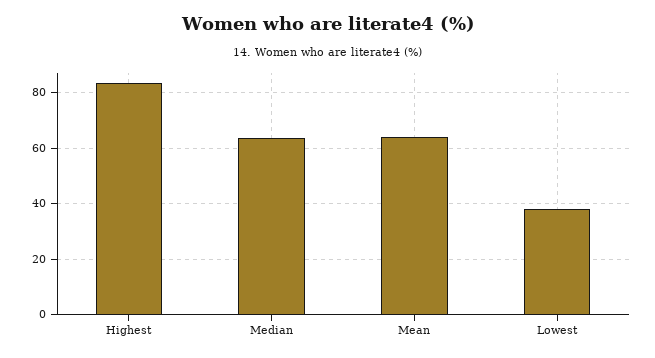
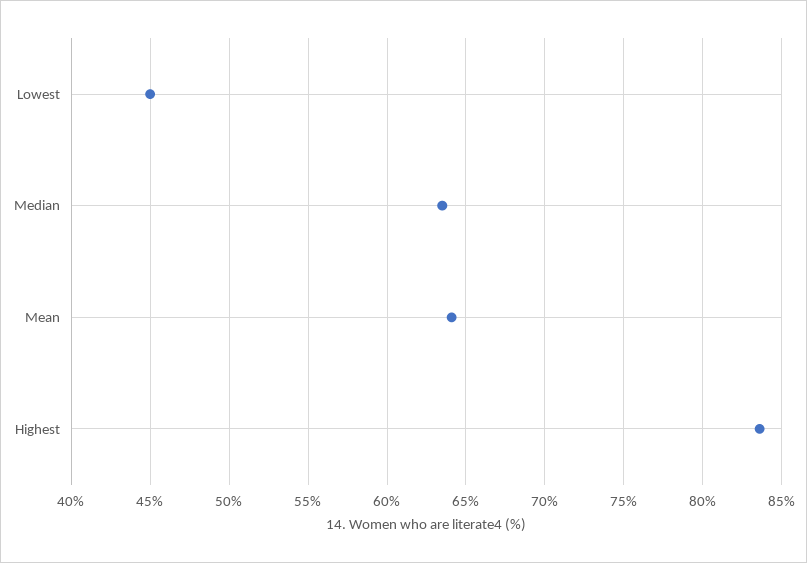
Lowest: 37.5 -> 45

